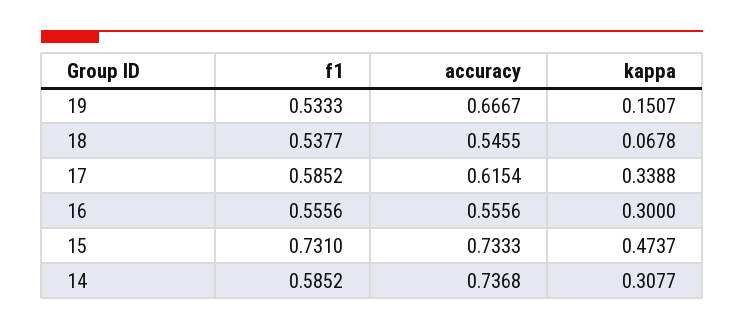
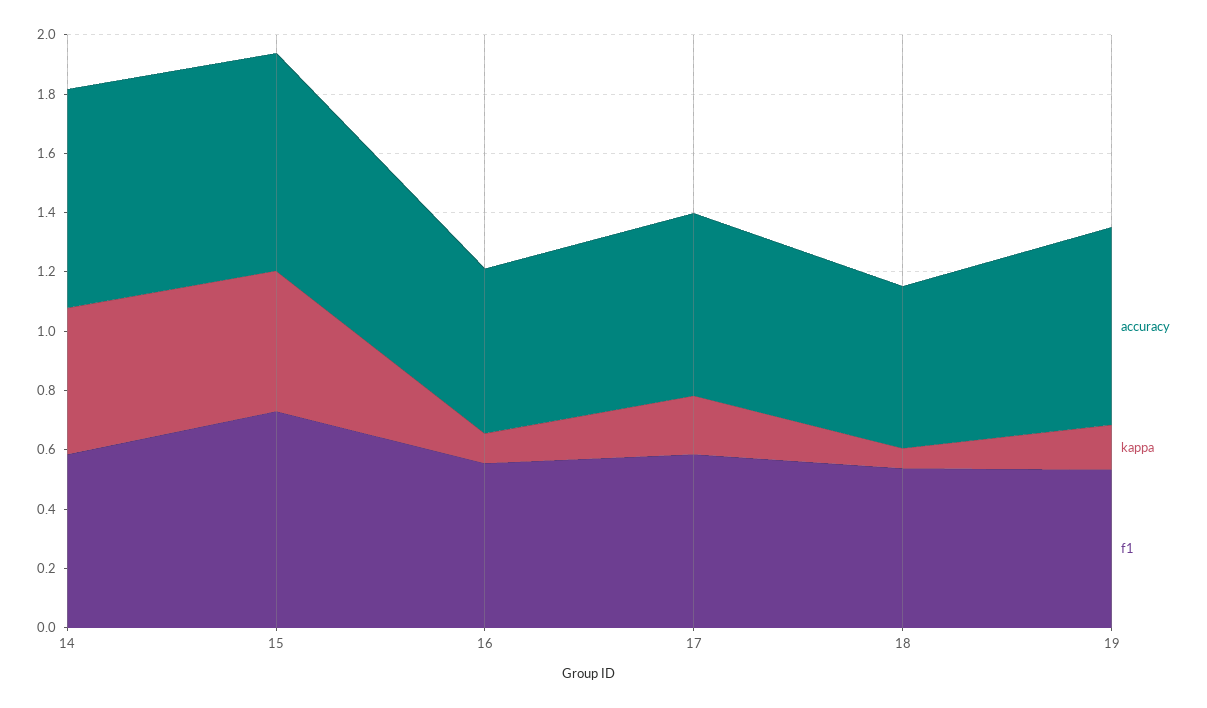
kappa, 17: 0.3388 -> 0.2
kappa, 16: 0.3 -> 0.1
kappa, 14: 0.3077 -> 0.5

